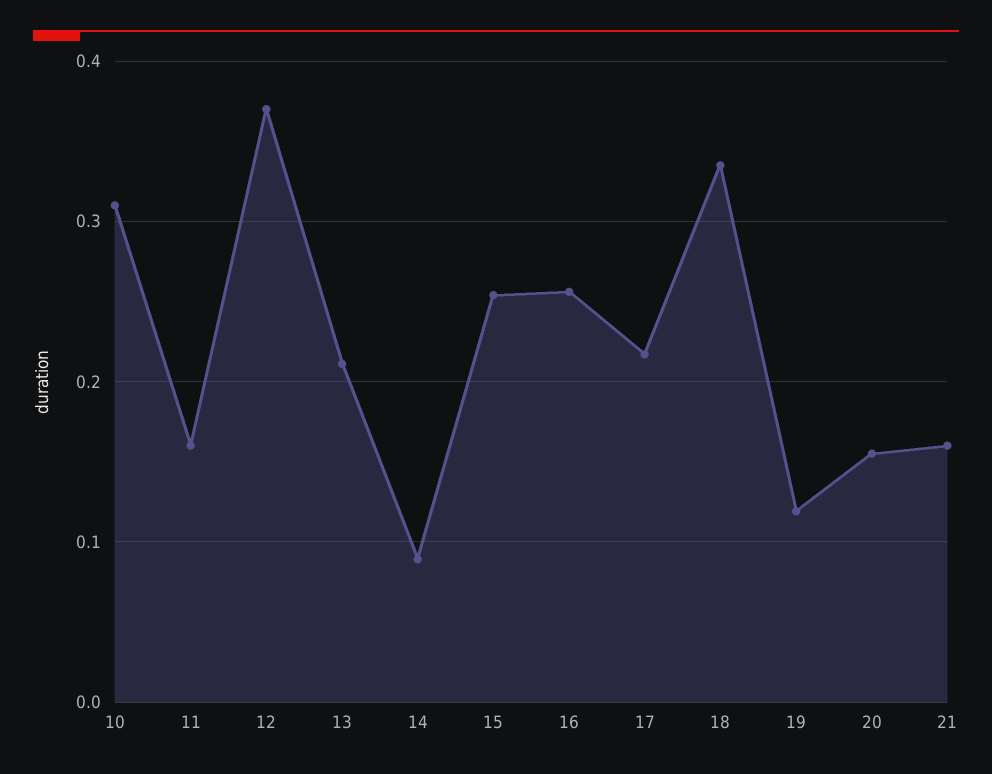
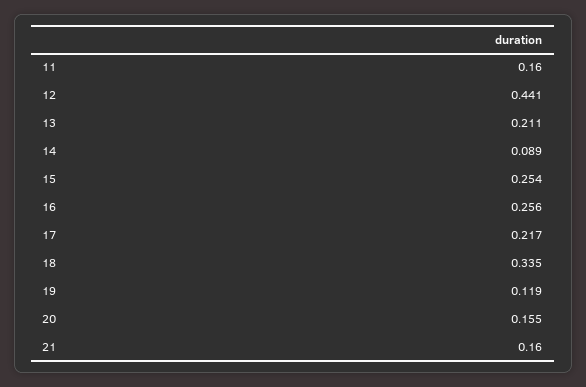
10: 0.31 -> none
12: 0.37 -> 0.441

